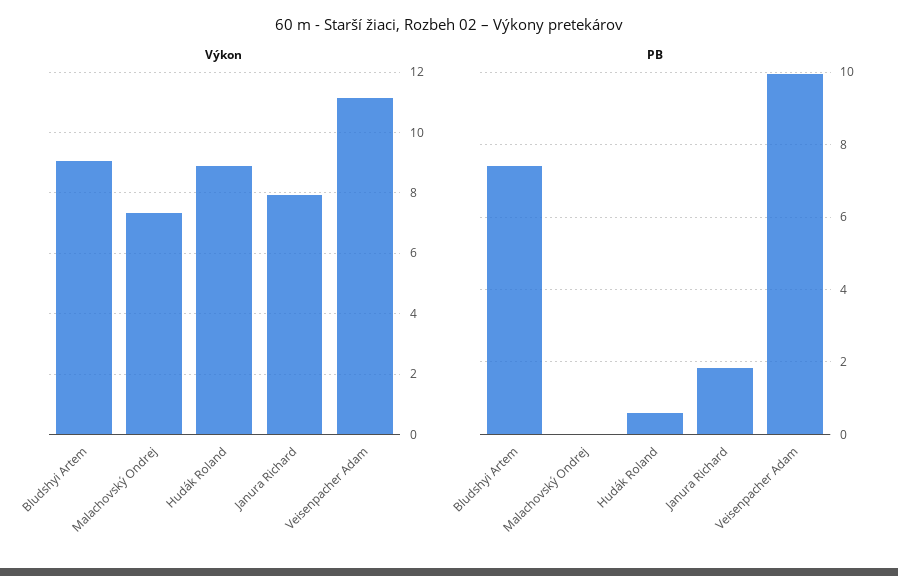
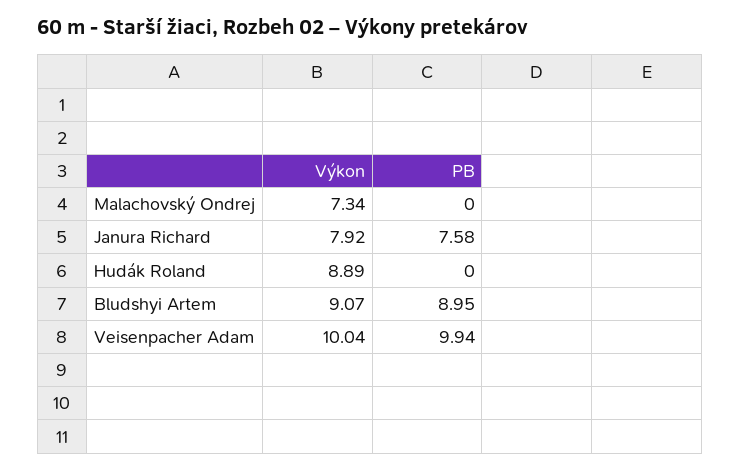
Výkon, Veisenpacher Adam: 11.2 -> 10.04
PB, Bludshyi Artem: 7.4 -> 8.95
PB, Hudák Roland: 0.6 -> 0
PB, Janura Richard: 1.8 -> 7.58

